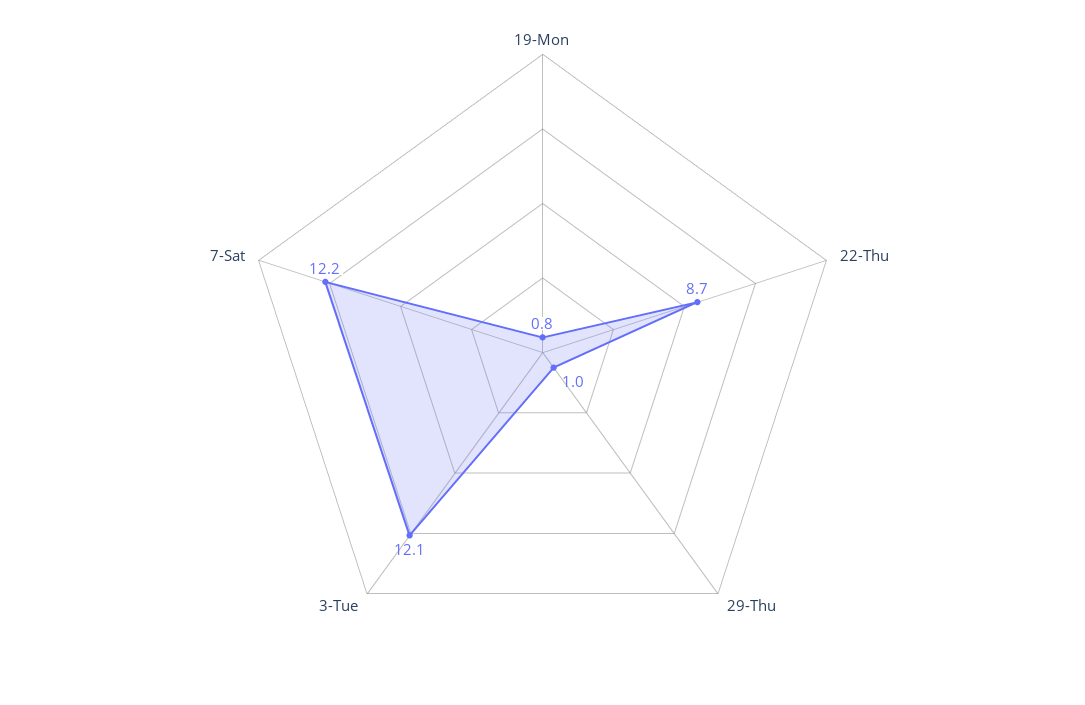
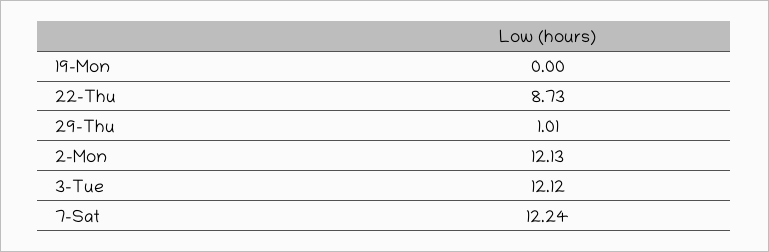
19-Mon: 0.8 -> 0
2-Mon: none -> 12.13

